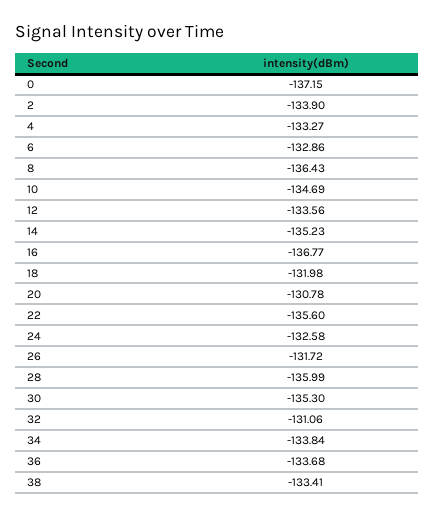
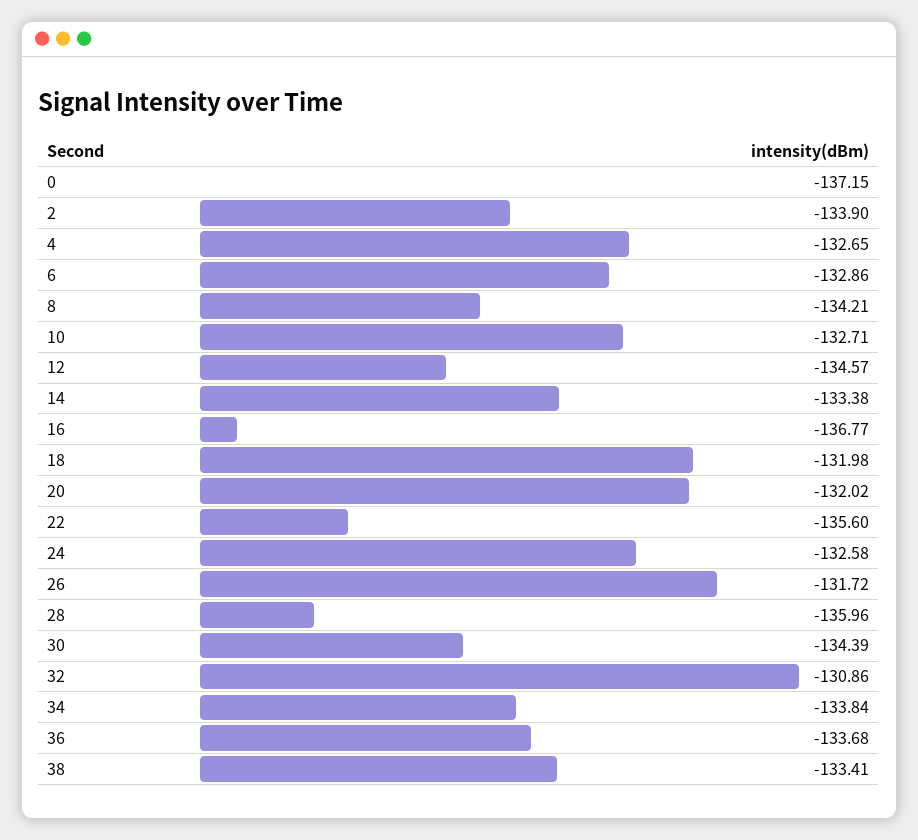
4: -133.27 -> -132.65
8: -136.43 -> -134.21
10: -134.69 -> -132.71
12: -133.56 -> -134.57
14: -135.23 -> -133.38
20: -130.78 -> -132.02
28: -135.99 -> -135.96
30: -135.3 -> -134.39
32: -131.06 -> -130.86

